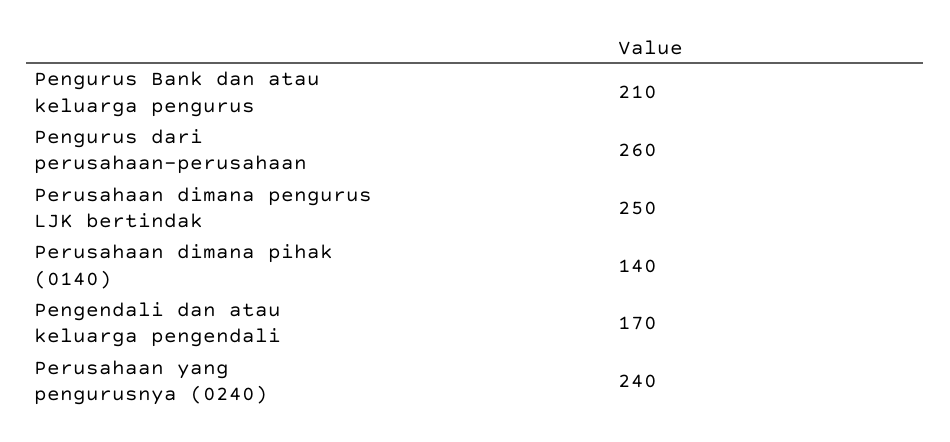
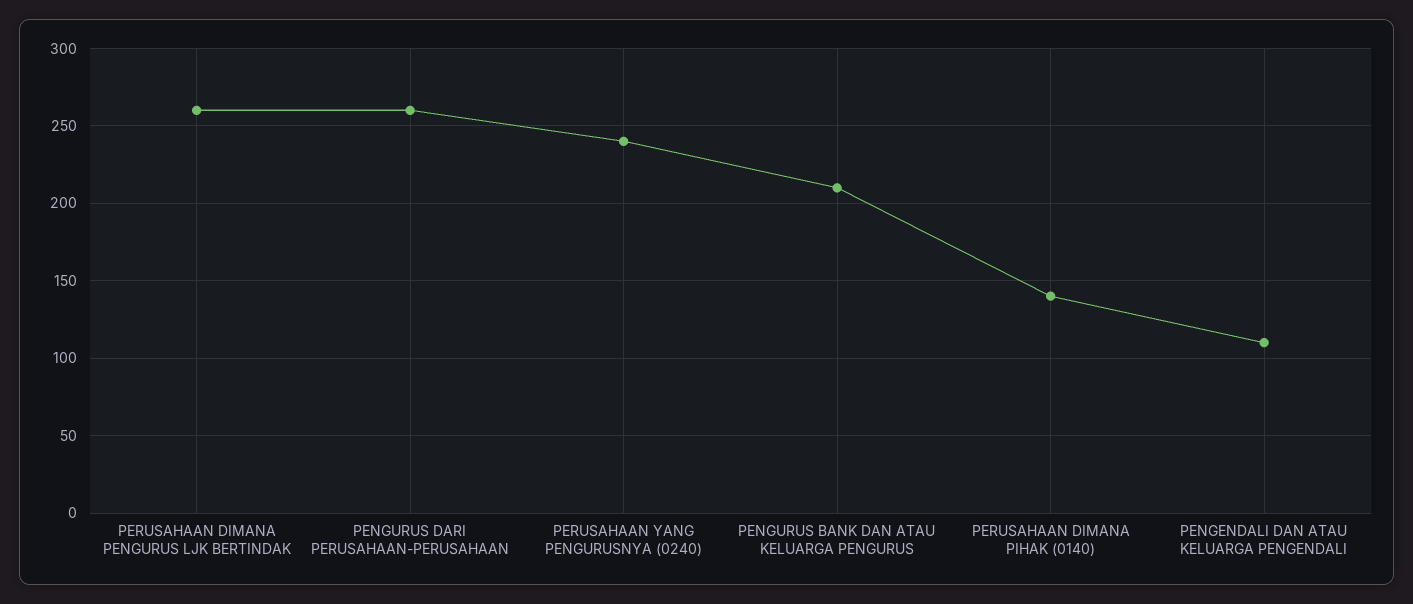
Perusahaan dimana pengurus LJK bertindak: 250 -> 260
Pengendali dan atau keluarga pengendali: 170 -> 110

